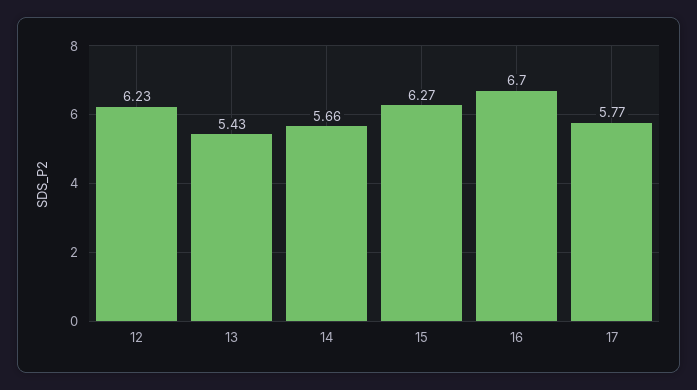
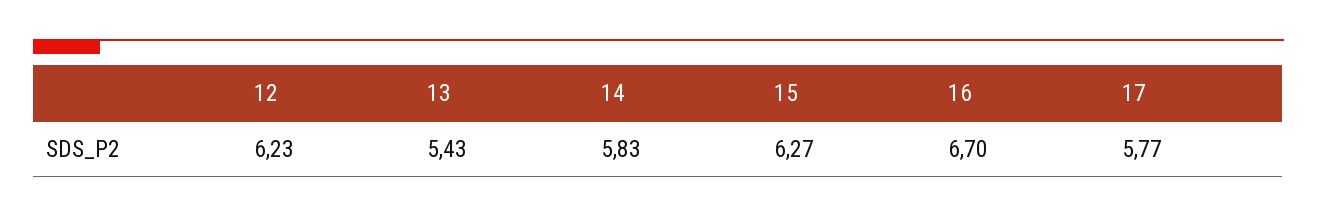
14: 5.66 -> 5.83

